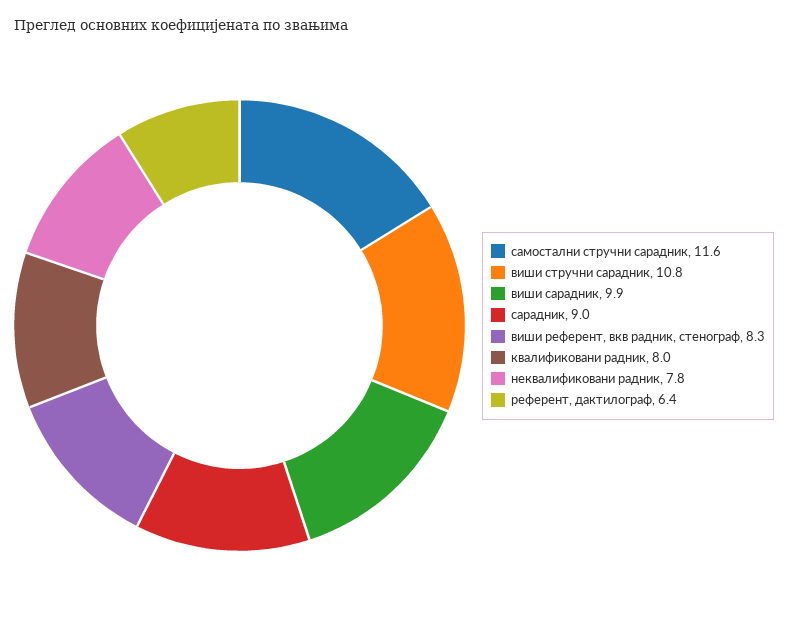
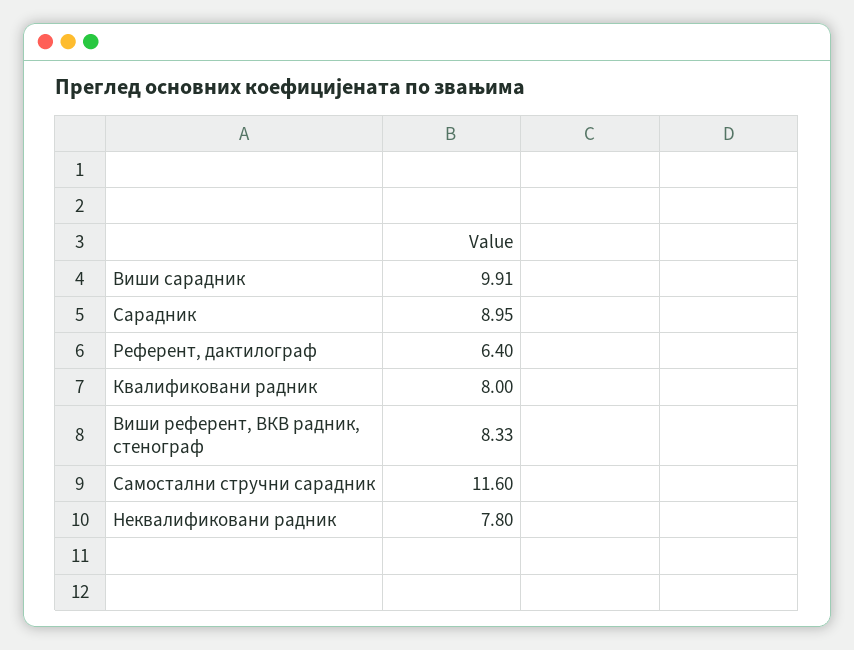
виши стручни сарадник: 10.8 -> none

